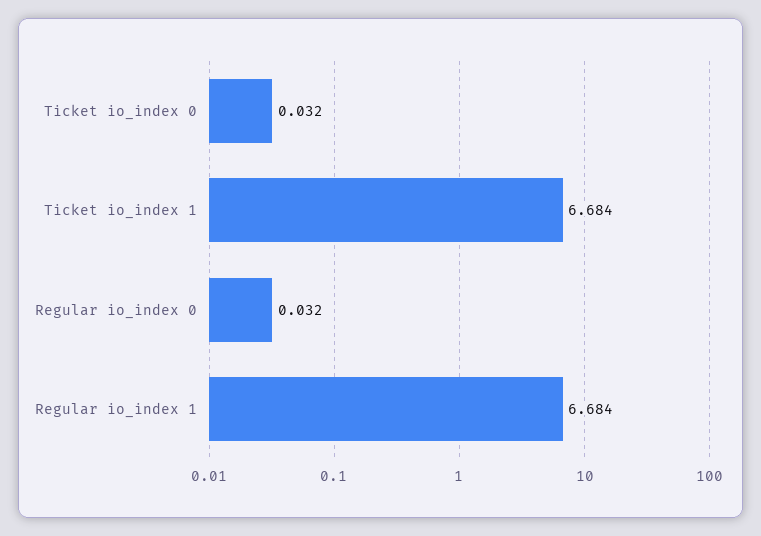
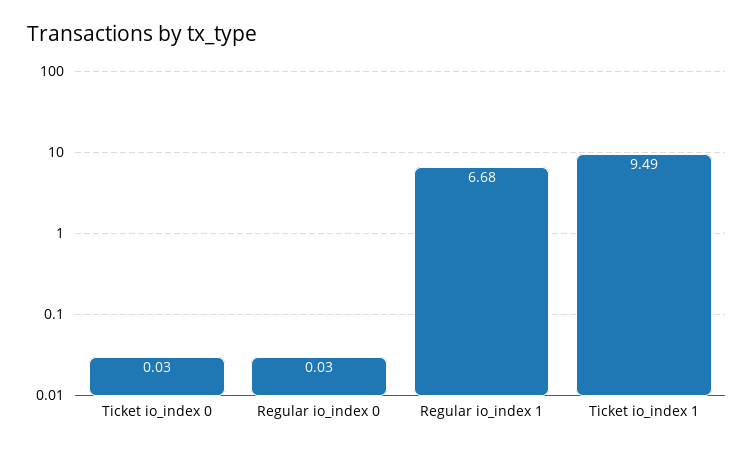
Ticket io_index 1: 6.684 -> 9.49

